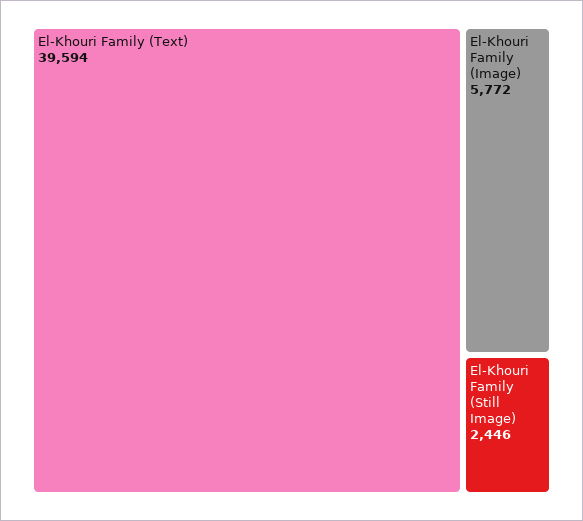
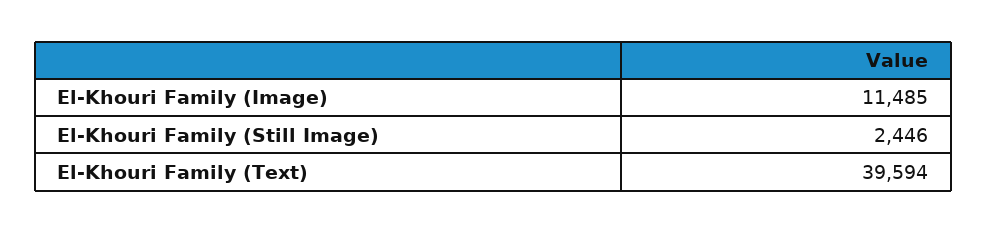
El-Khouri Family (Image): 5772 -> 11485

